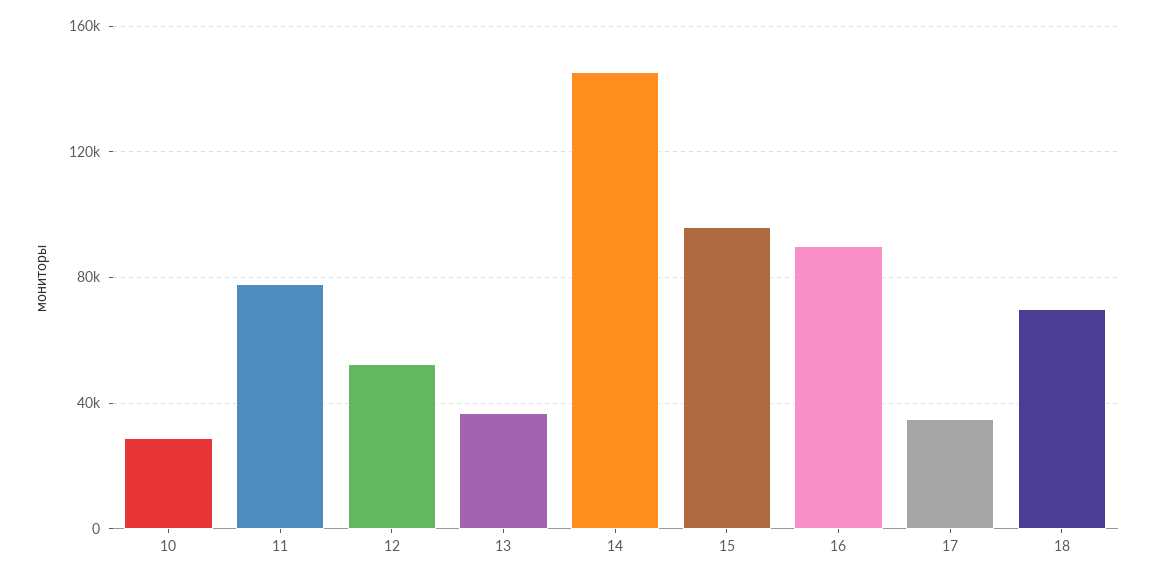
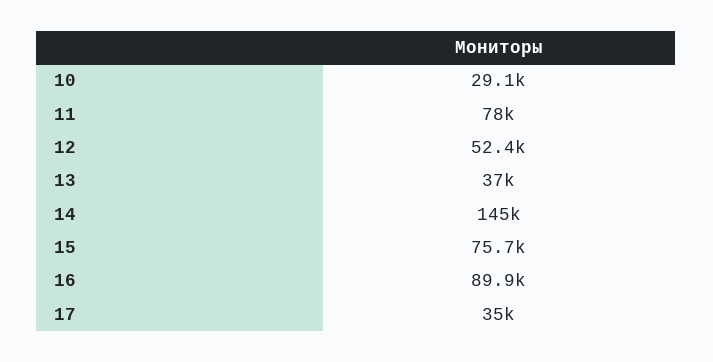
15: 95000 -> 75700
18: 70000 -> none

